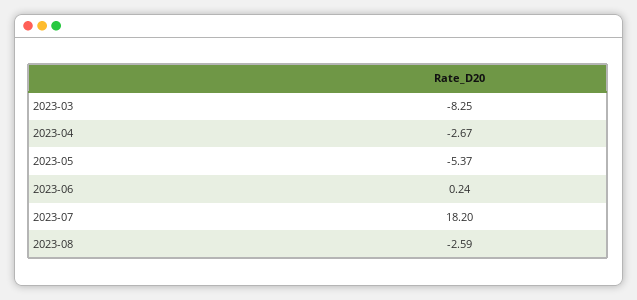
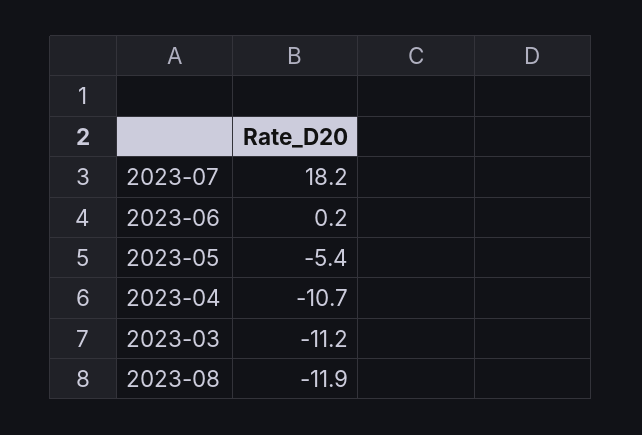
2023-03: -8.25 -> -11.2
2023-04: -2.67 -> -10.7
2023-08: -2.59 -> -11.9

